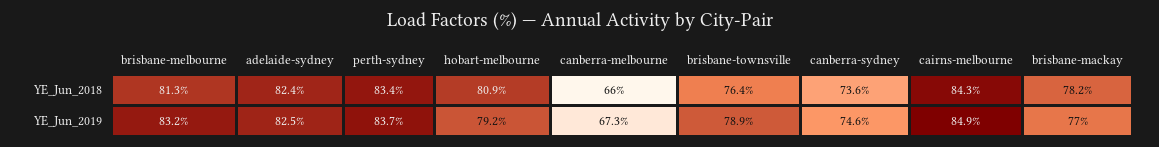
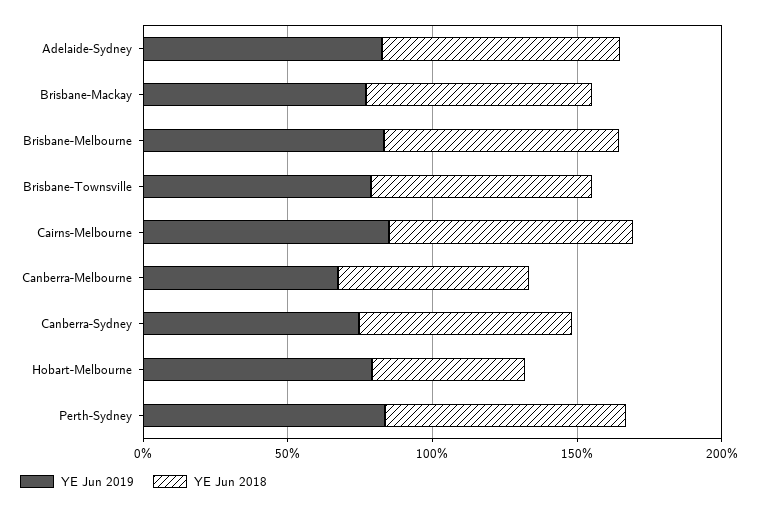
YE_Jun_2018, hobart-melbourne: 80.9 -> 50

